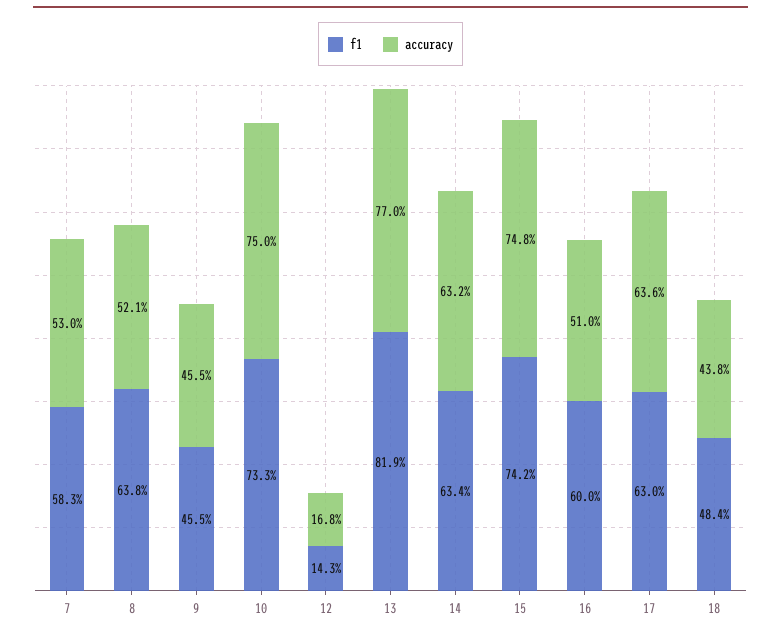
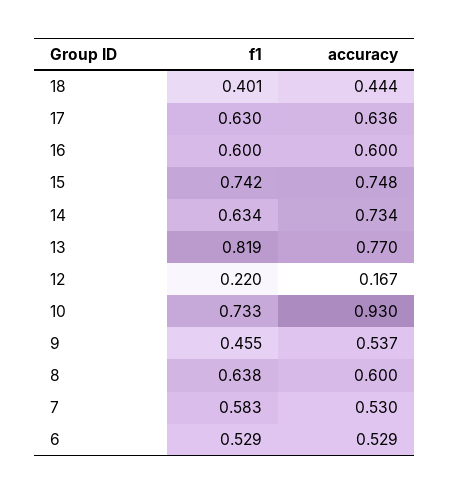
accuracy, 8: 0.521 -> 0.6
accuracy, 9: 0.455 -> 0.537
accuracy, 10: 0.75 -> 0.93
f1, 12: 0.143 -> 0.22
accuracy, 12: 0.168 -> 0.167
accuracy, 14: 0.632 -> 0.734
accuracy, 16: 0.51 -> 0.6
f1, 18: 0.484 -> 0.401
accuracy, 18: 0.438 -> 0.444
f1, 6: none -> 0.529
accuracy, 6: none -> 0.529

